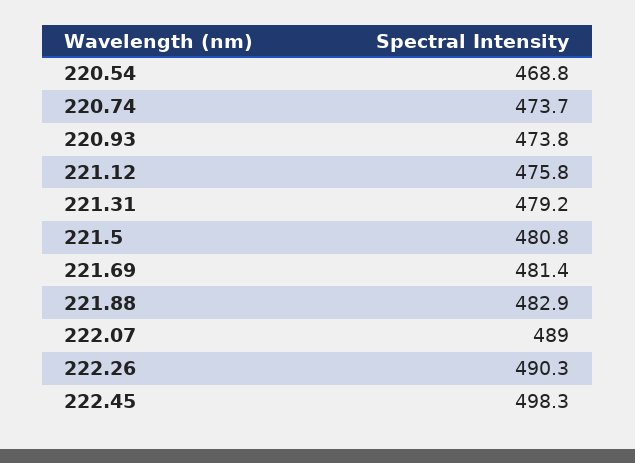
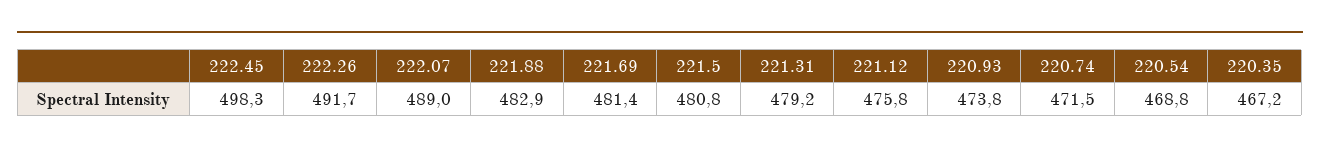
220.74: 473.7 -> 471.5
222.26: 490.3 -> 491.7
220.35: none -> 467.2

